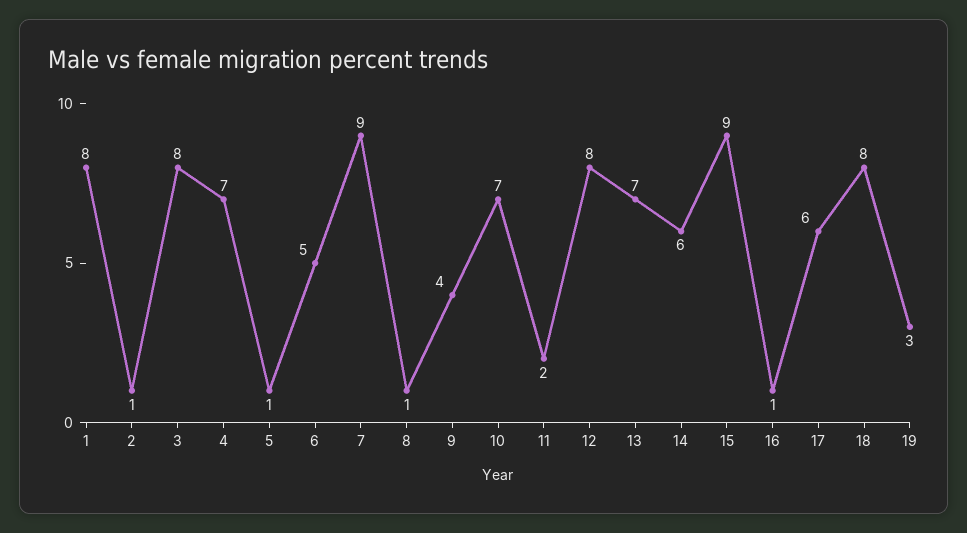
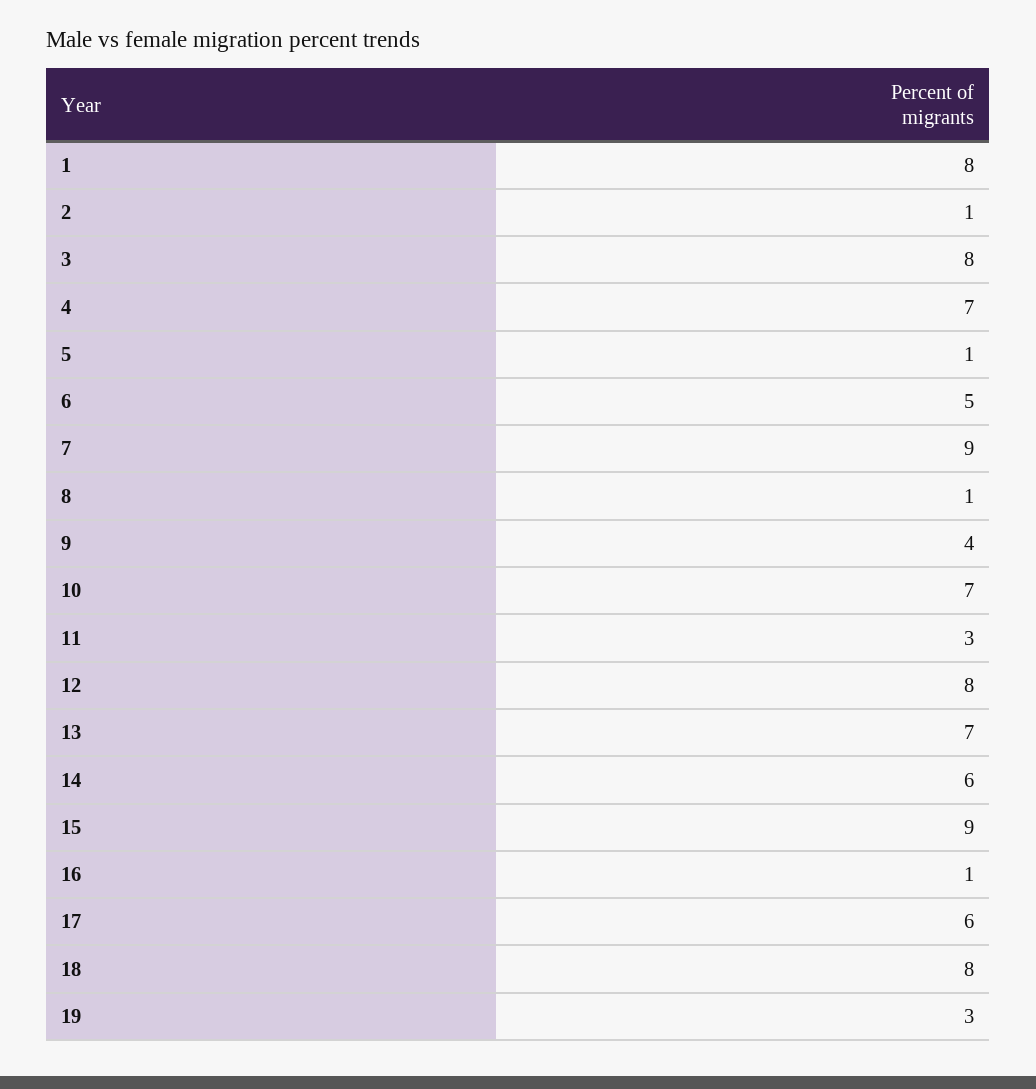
11: 2 -> 3

